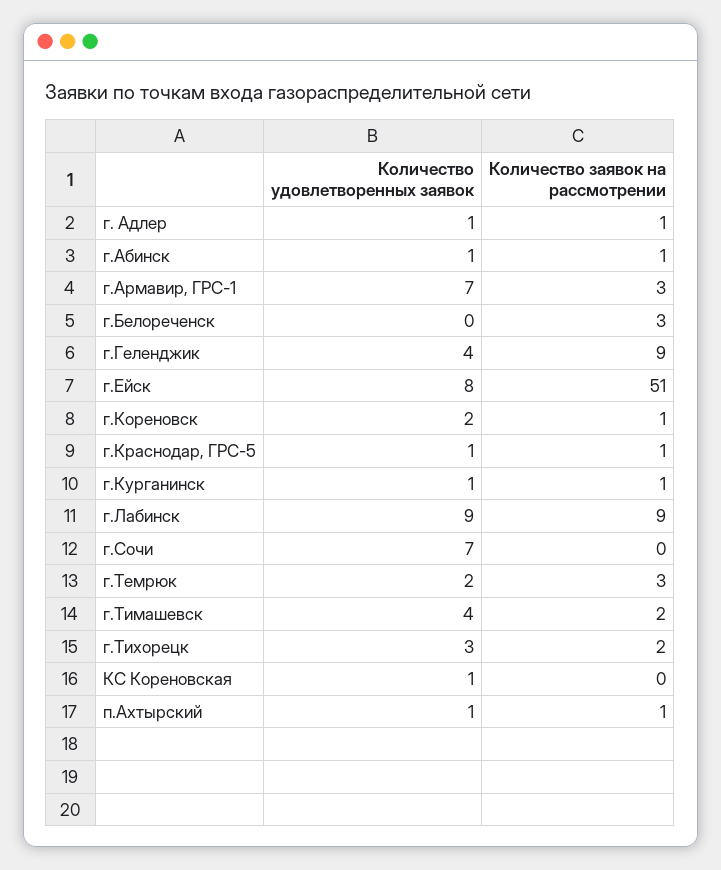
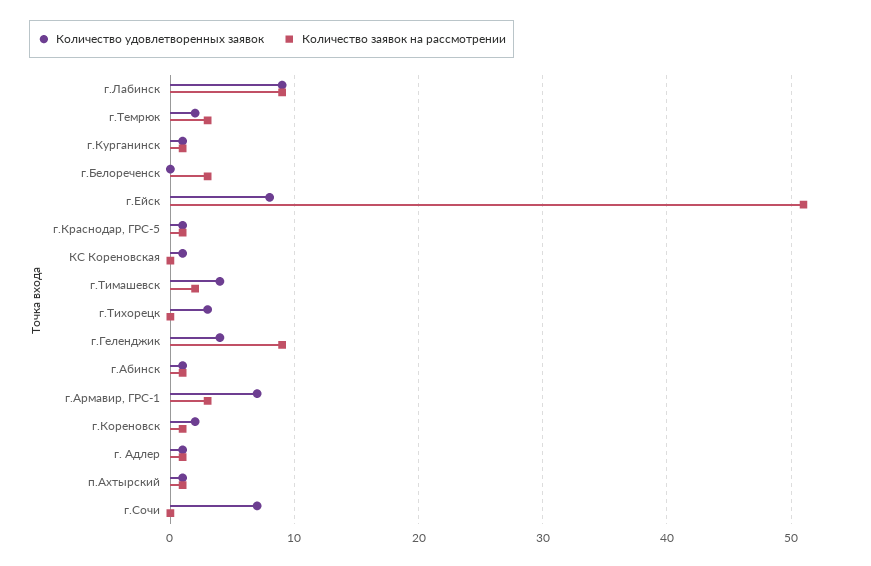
Количество заявок на рассмотрении, г.Тихорецк: 2 -> 0

